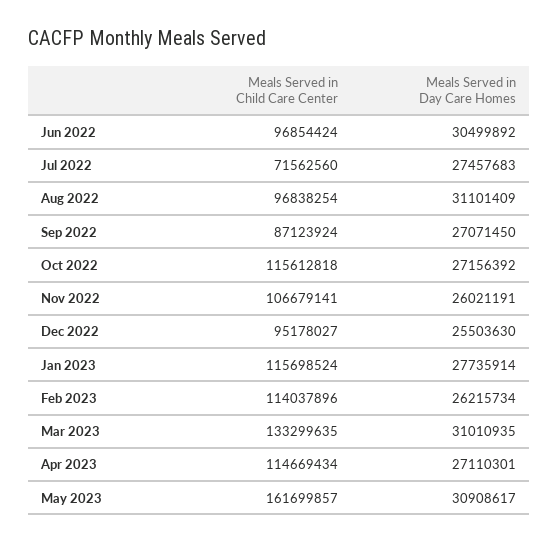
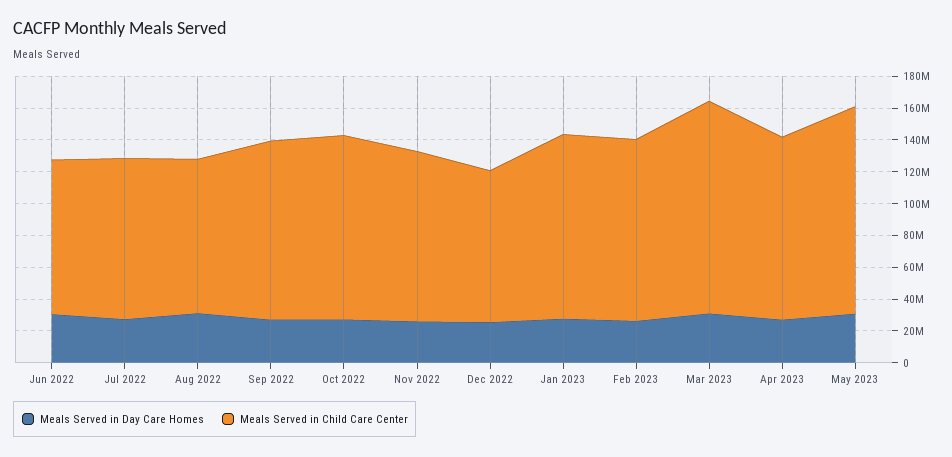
Meals Served in Child Care Center, Jul 2022: 71562560 -> 100000000
Meals Served in Child Care Center, Sep 2022: 87123924 -> 110000000
Meals Served in Child Care Center, May 2023: 161699857 -> 130000000

